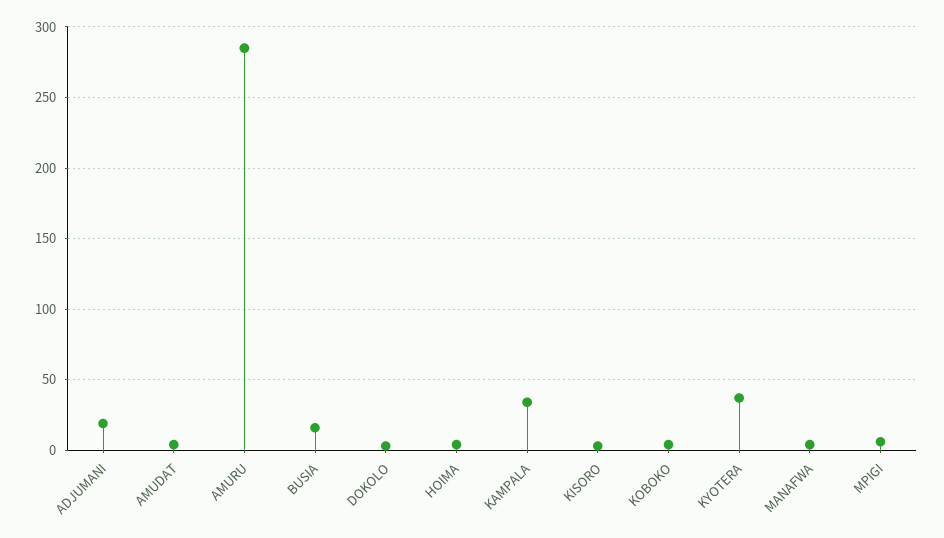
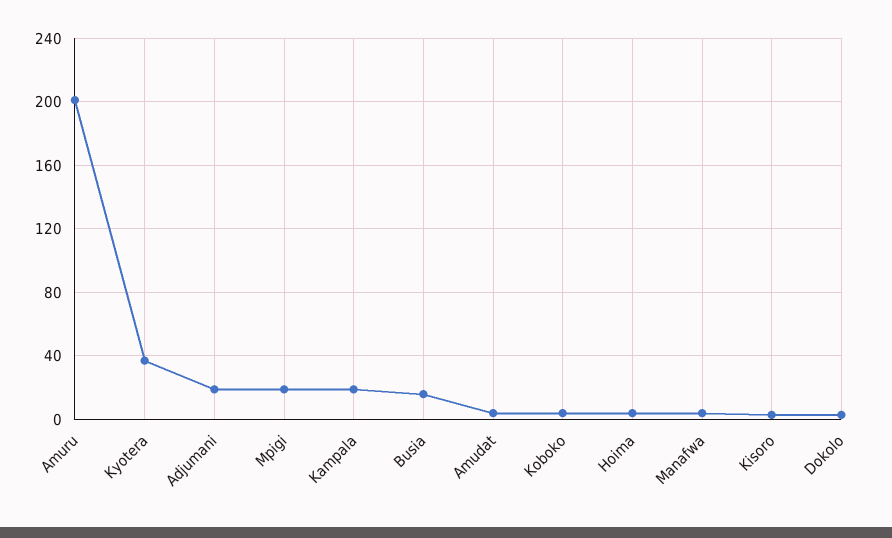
AMURU: 285 -> 200
KAMPALA: 35 -> 20
MPIGI: 5 -> 20

